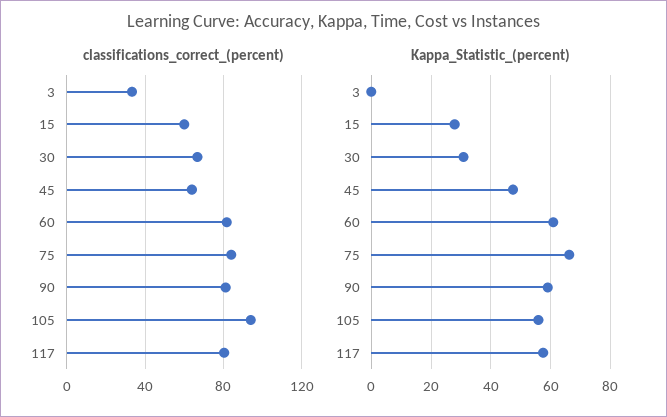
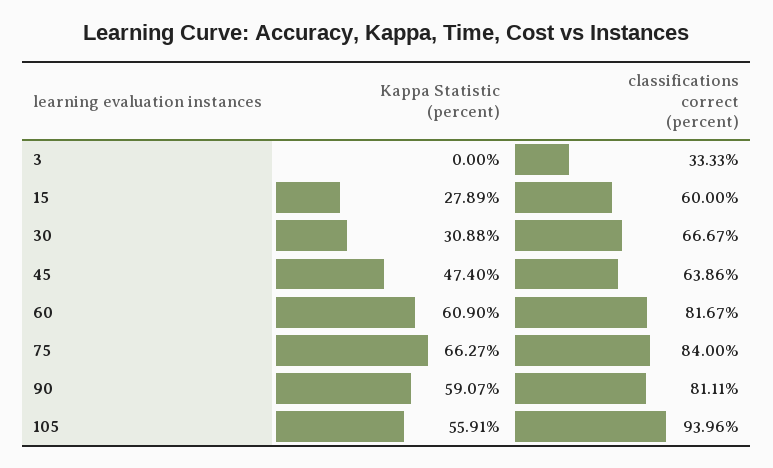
classifications_correct_(percent), 117: 80 -> none
Kappa_Statistic_(percent), 117: 57.5 -> none

